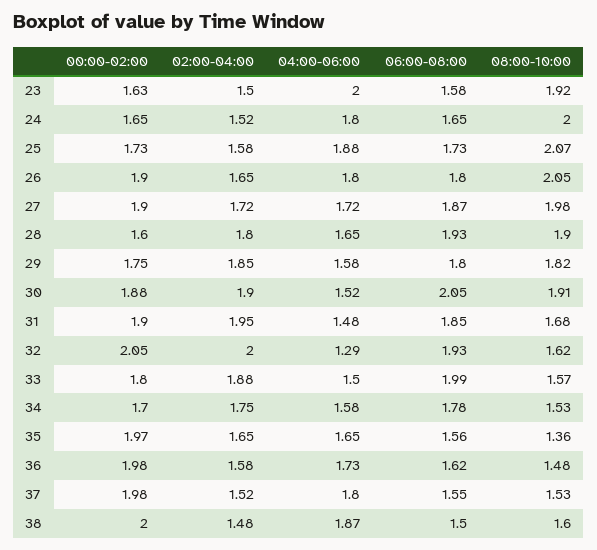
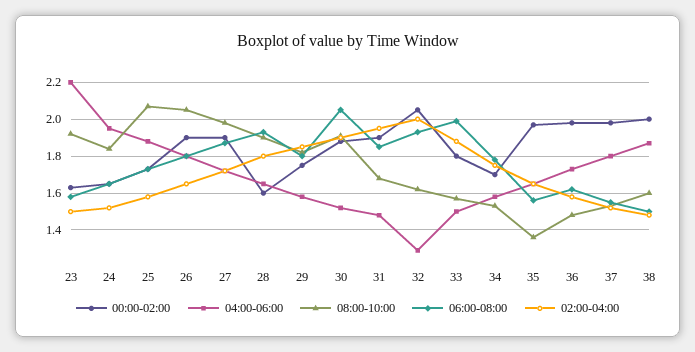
04:00-06:00, 23: 2 -> 2.2
04:00-06:00, 24: 1.8 -> 1.95
08:00-10:00, 24: 2 -> 1.85

